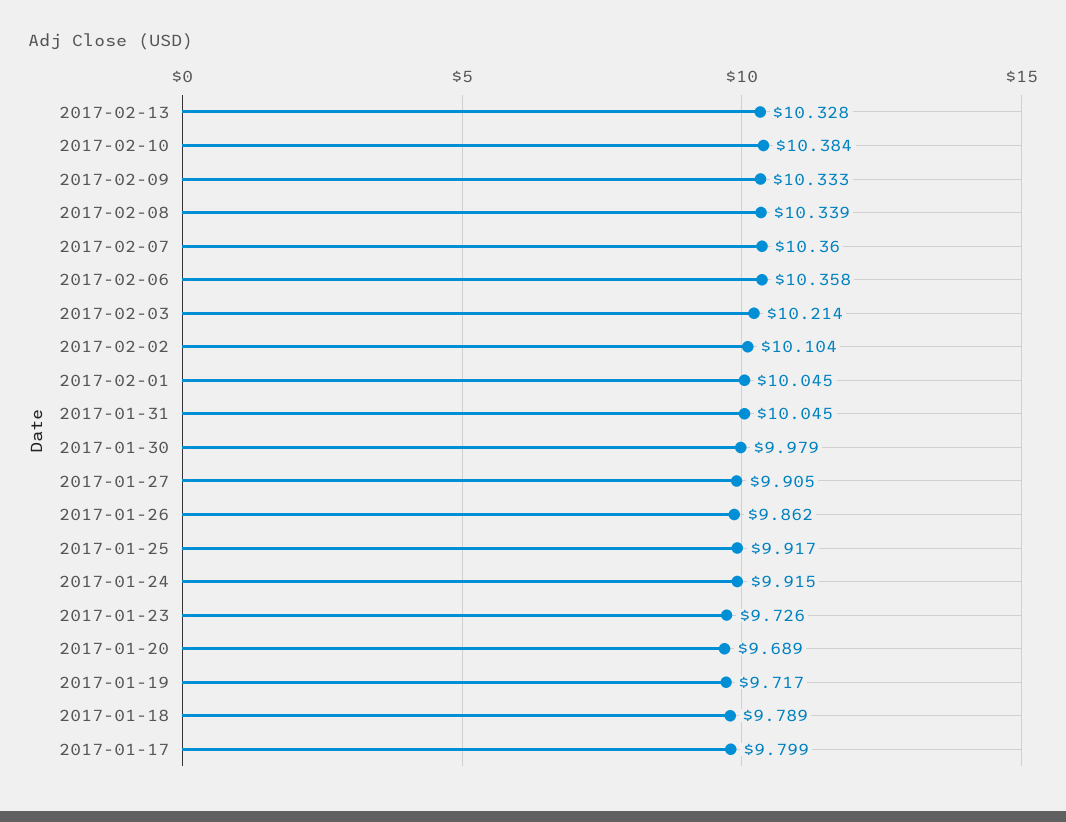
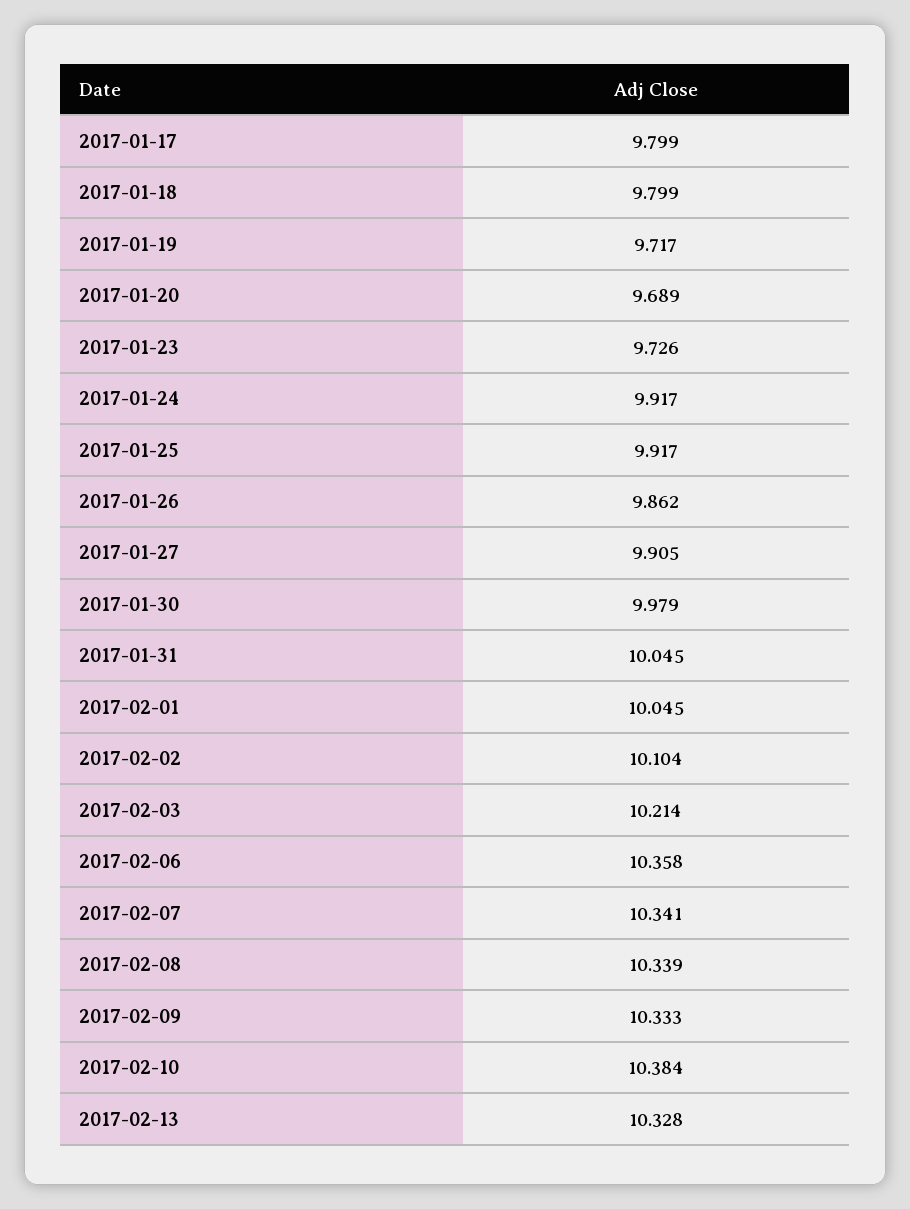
2017-02-07: 10.36 -> 10.341
2017-01-24: 9.915 -> 9.917
2017-01-18: 9.789 -> 9.799

